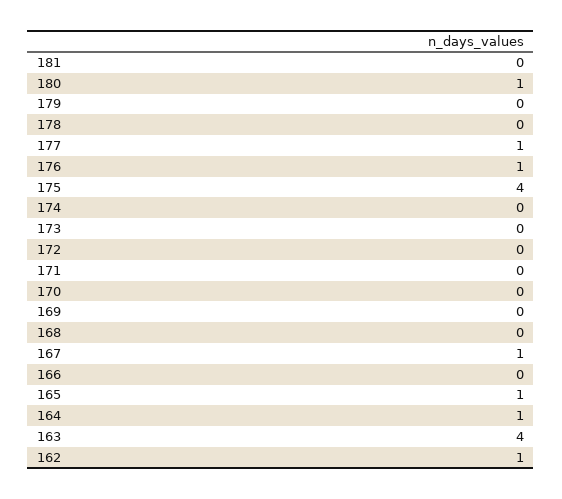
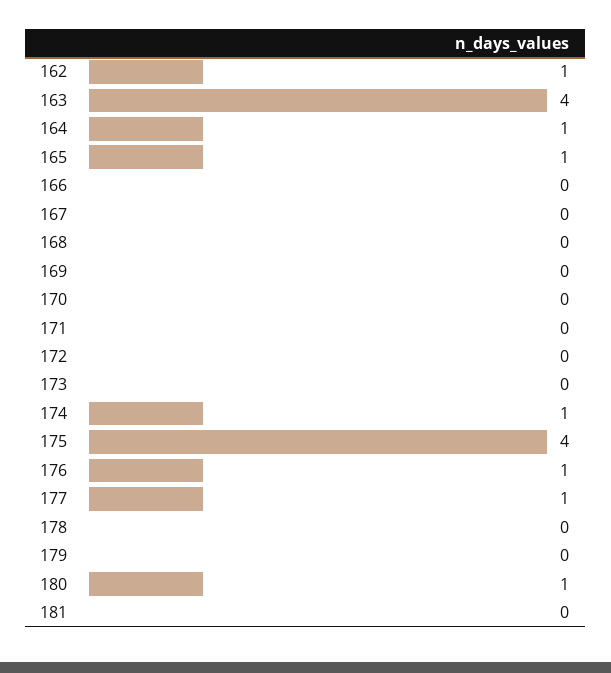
174: 0 -> 1
167: 1 -> 0

